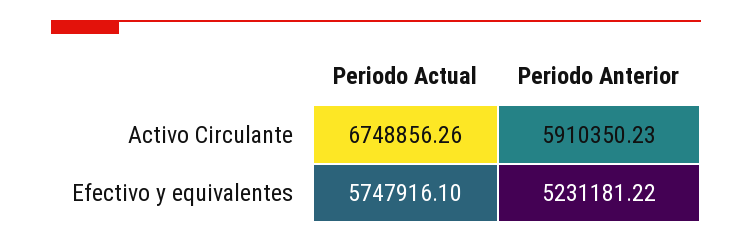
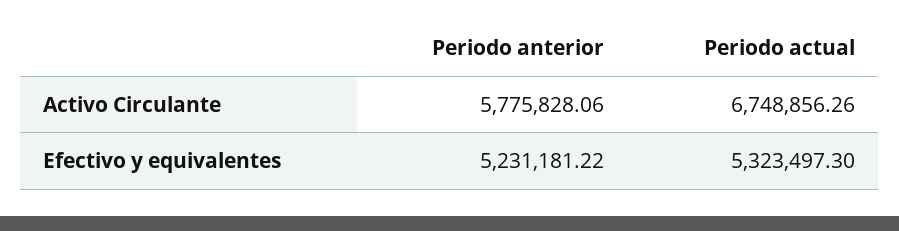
Periodo Anterior, Activo Circulante: 5910350.23 -> 5775828.06
Periodo Actual, Efectivo y equivalentes: 5747916.1 -> 5323497.3

